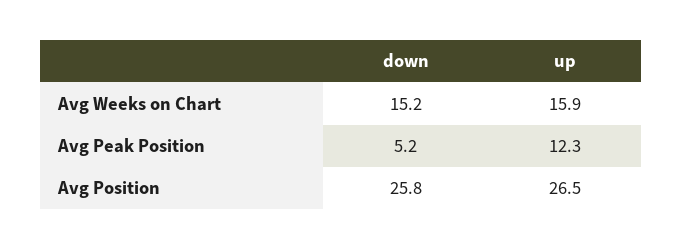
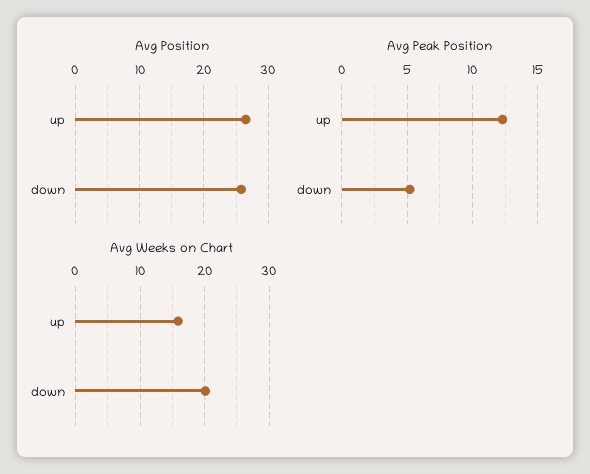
Avg Weeks on Chart, down: 15.2 -> 20

